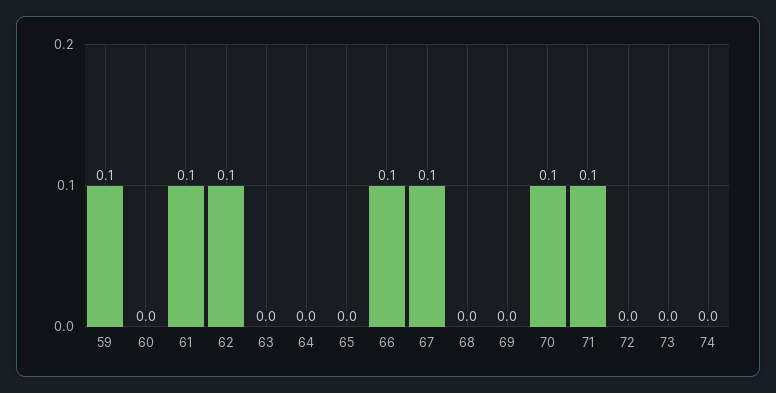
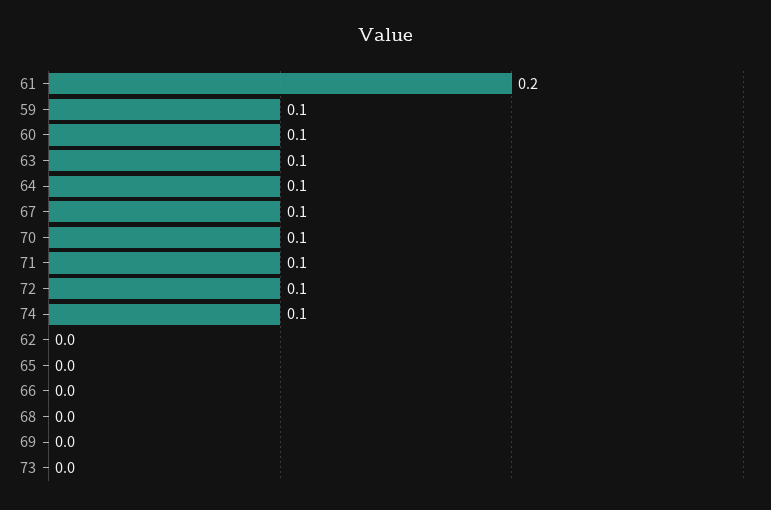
60: 0 -> 0.1
61: 0.1 -> 0.2
62: 0.1 -> 0
63: 0 -> 0.1
64: 0 -> 0.1
66: 0.1 -> 0
72: 0 -> 0.1
74: 0 -> 0.1

